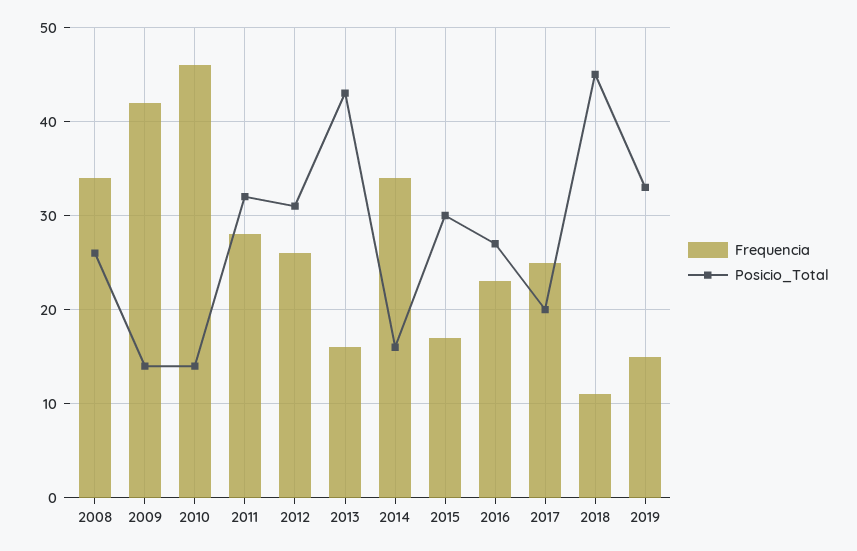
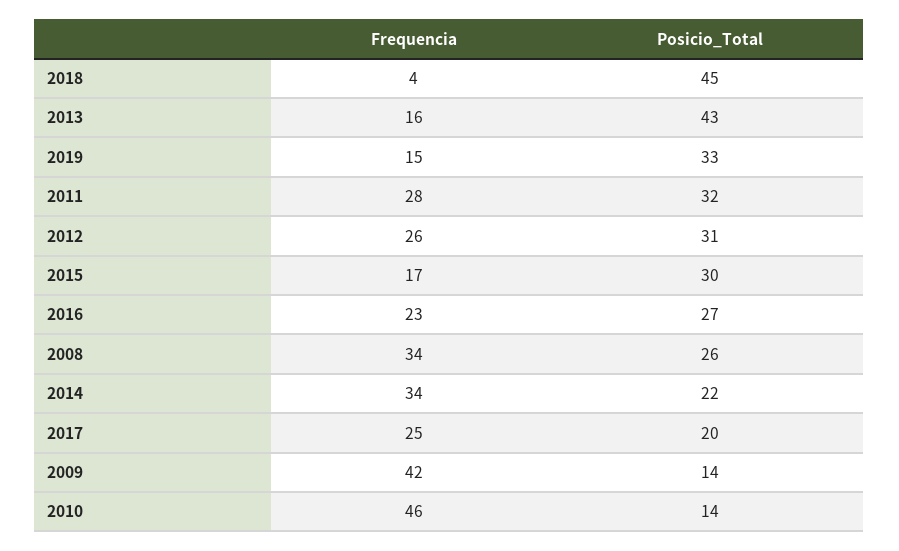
Posicio_Total, 2014: 16 -> 22
Frequencia, 2018: 11 -> 4

